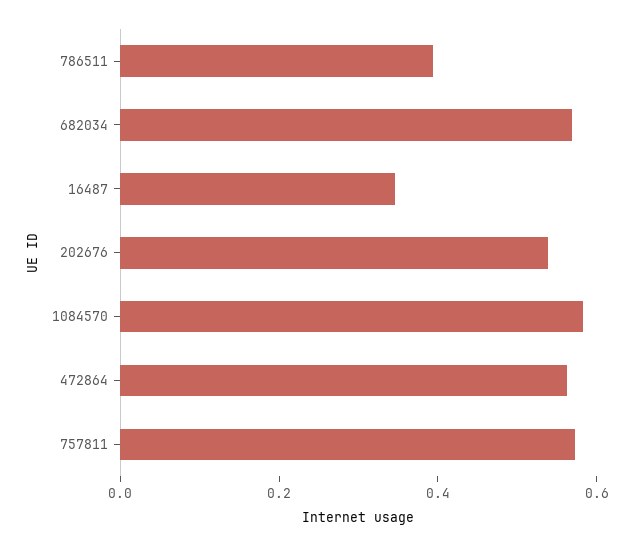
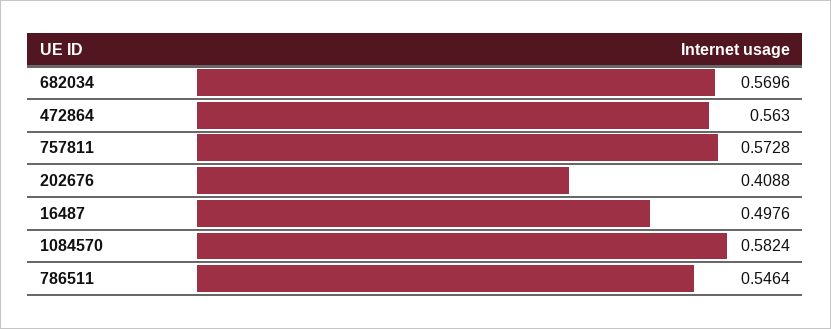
786511: 0.4 -> 0.5464
16487: 0.35 -> 0.4976
202676: 0.55 -> 0.4088

